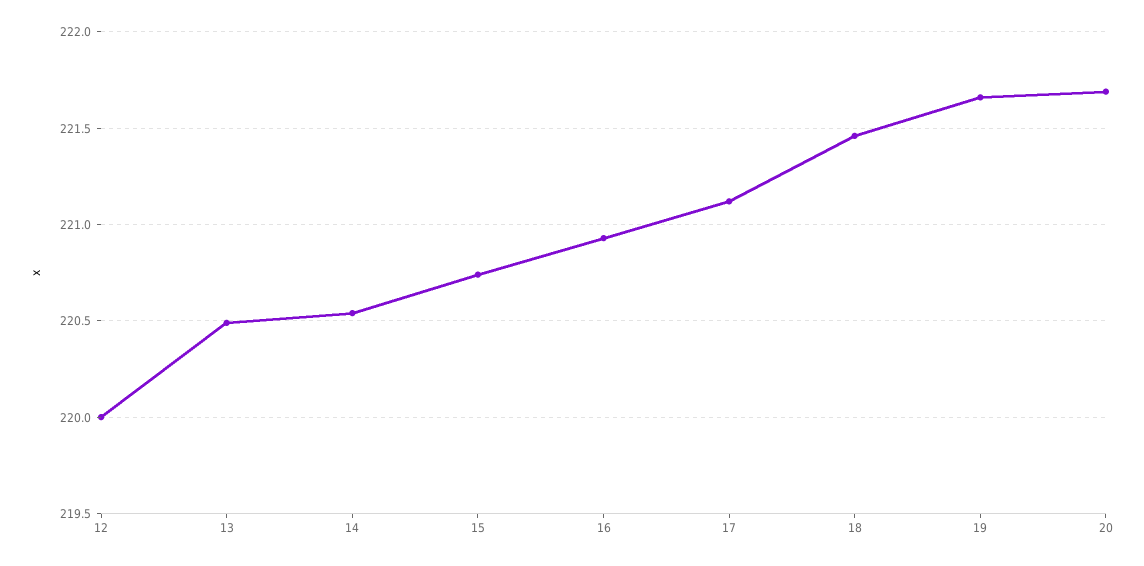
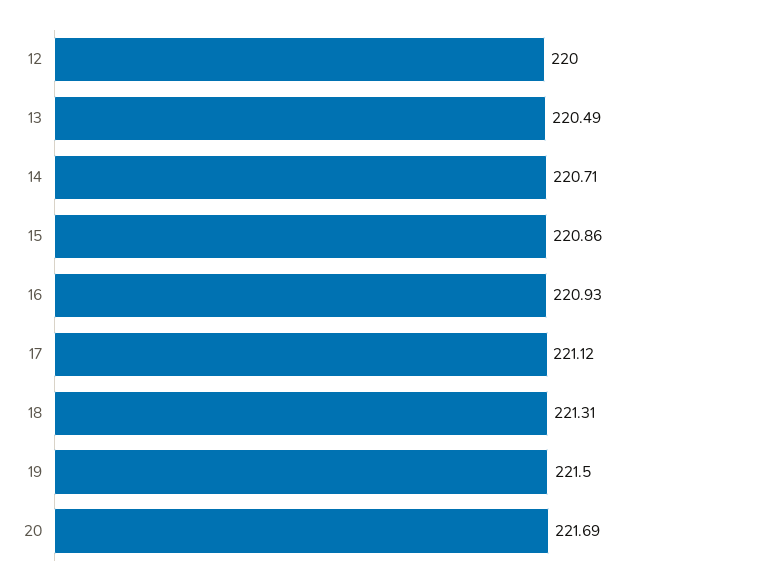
14: 220.55 -> 220.71
15: 220.75 -> 220.86
18: 221.45 -> 221.31
19: 221.65 -> 221.5

